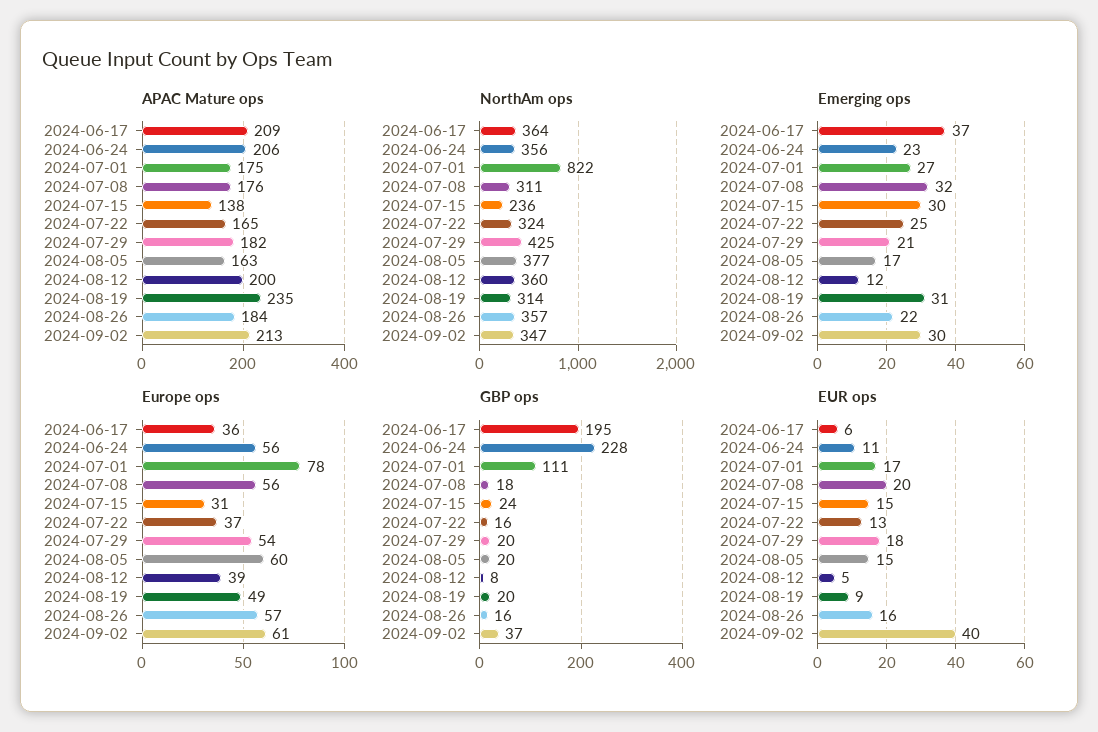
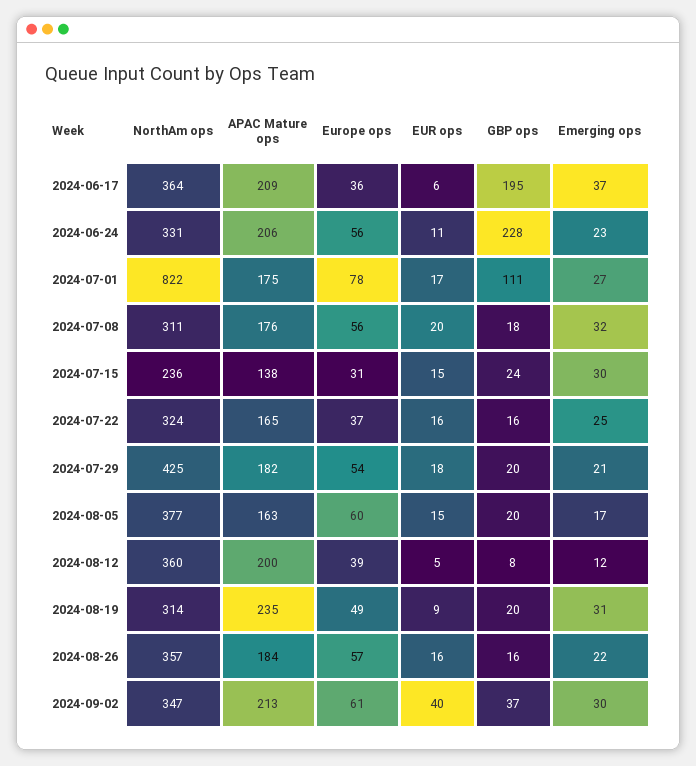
NorthAm ops, 2024-06-24: 356 -> 331
EUR ops, 2024-07-22: 13 -> 16

